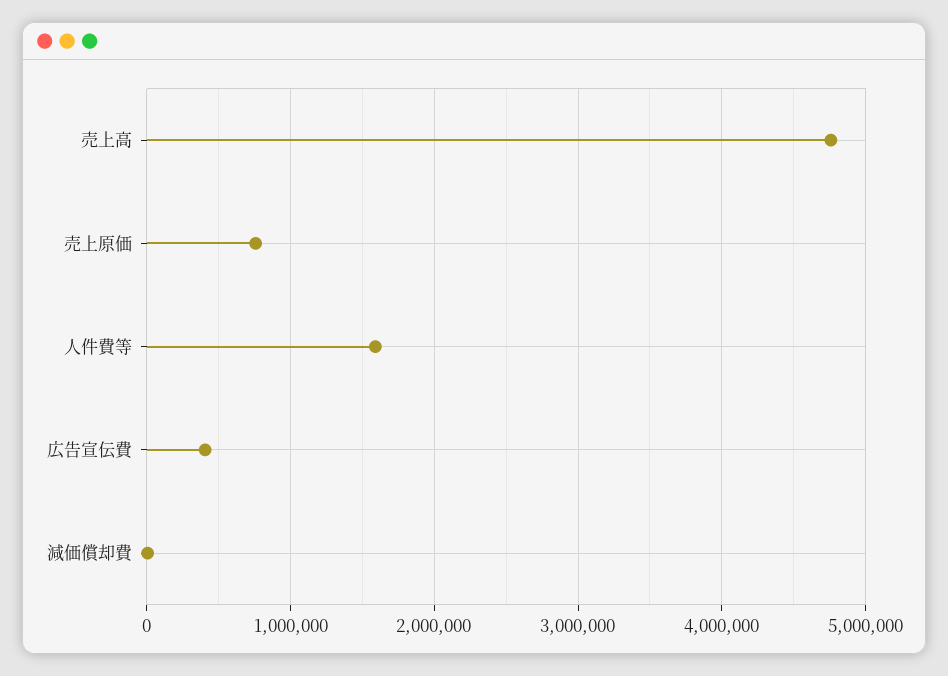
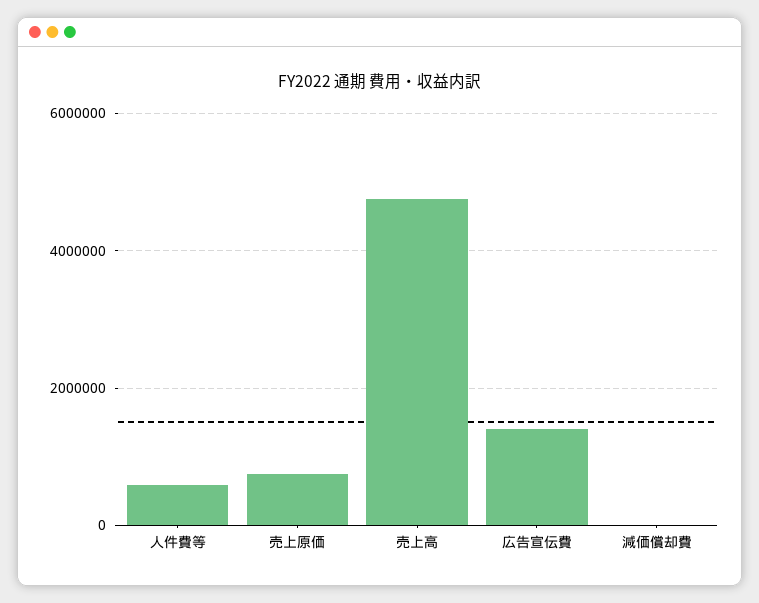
人件費等: 1600000 -> 600000
広告宣伝費: 400000 -> 1400000

